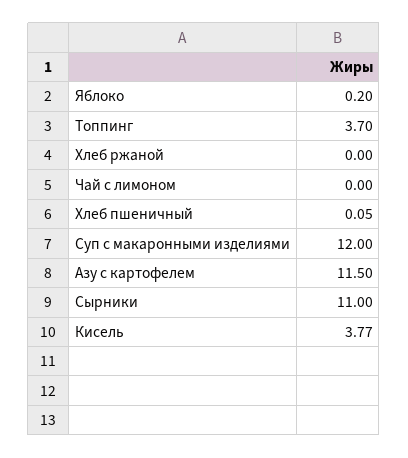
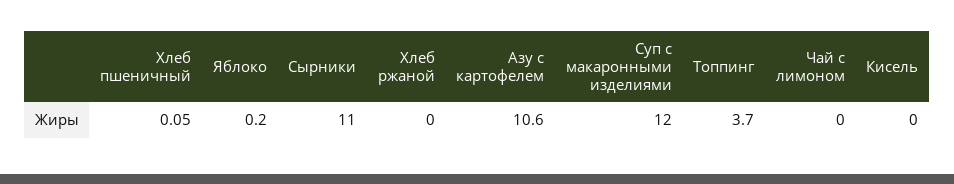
Азу с картофелем: 11.5 -> 10.6
Кисель: 3.77 -> 0

